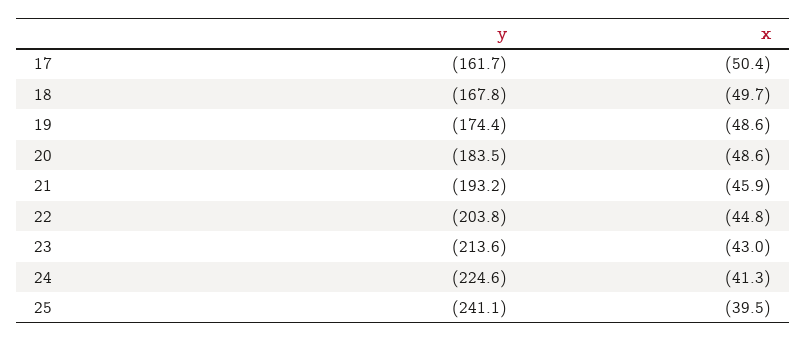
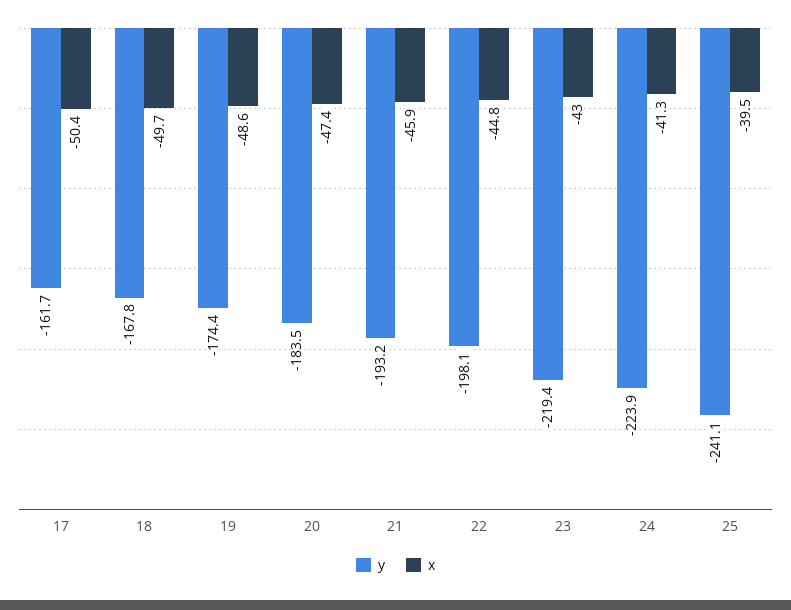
x, 20: -48.6 -> -47.4
y, 22: -203.8 -> -198.1
y, 23: -213.6 -> -219.4
y, 24: -224.6 -> -223.9

